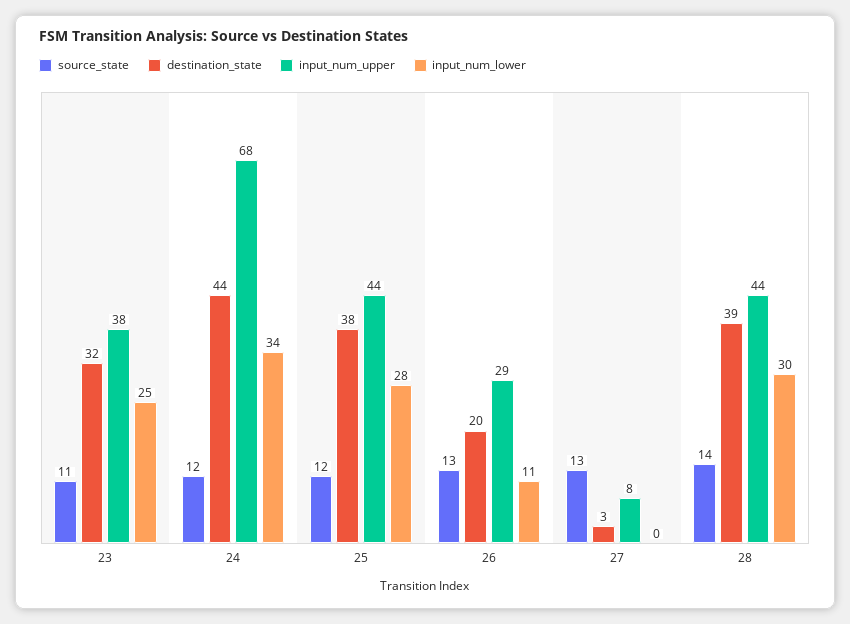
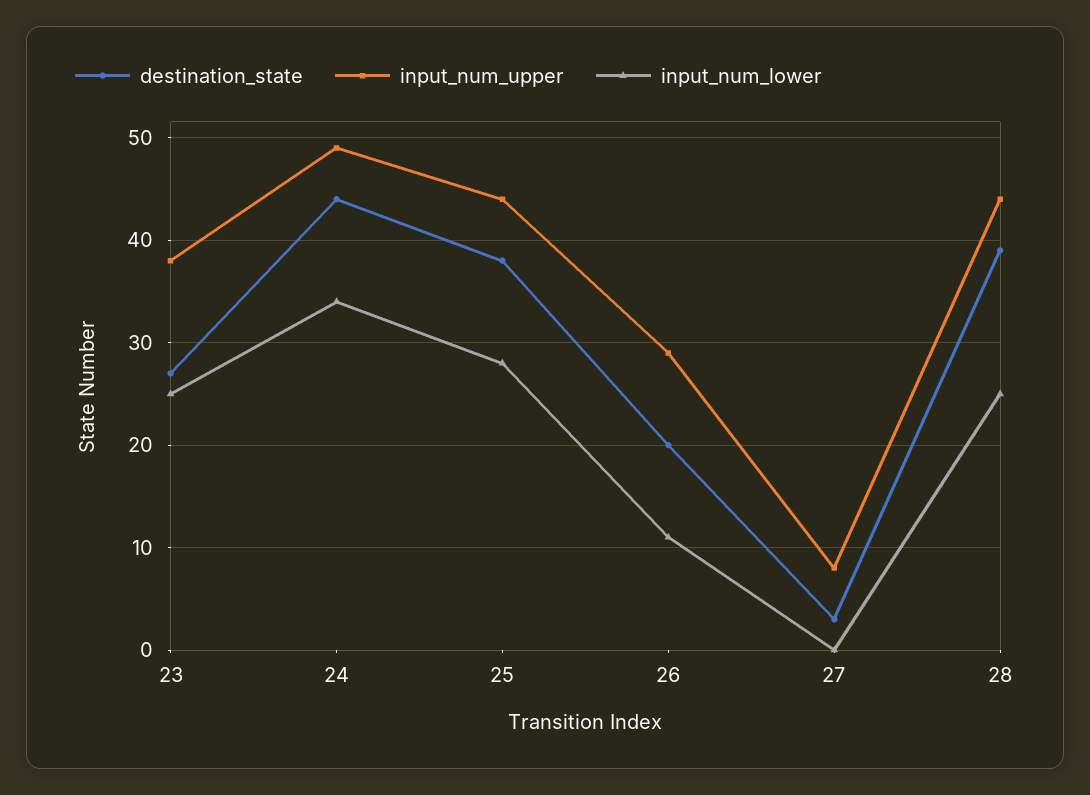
source_state, 23: 11 -> none
destination_state, 23: 32 -> 27
source_state, 24: 12 -> none
input_num_upper, 24: 68 -> 49
source_state, 25: 12 -> none
source_state, 26: 13 -> none
source_state, 27: 13 -> none
source_state, 28: 14 -> none
input_num_lower, 28: 30 -> 25

